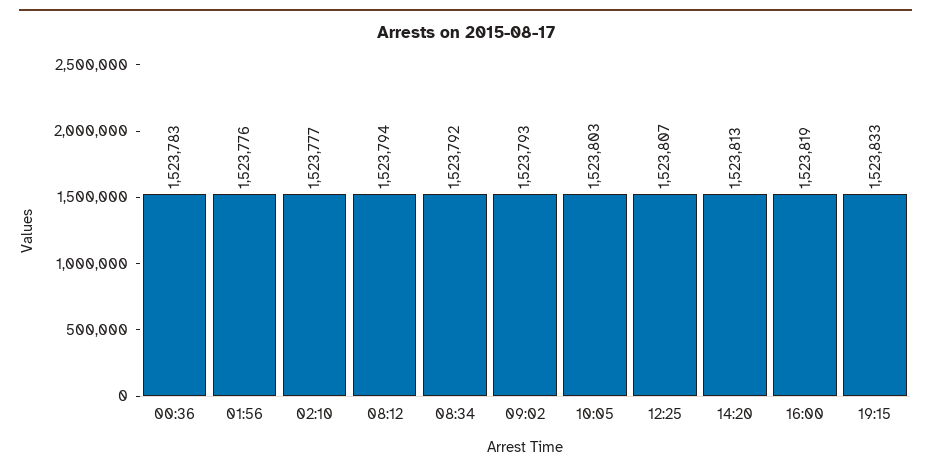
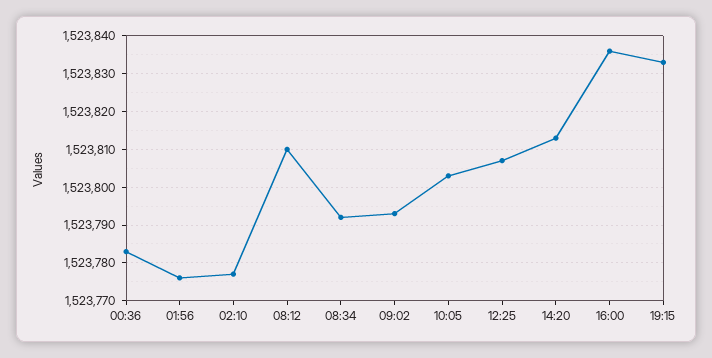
08:12: 1523794 -> 1523810
16:00: 1523819 -> 1523835

